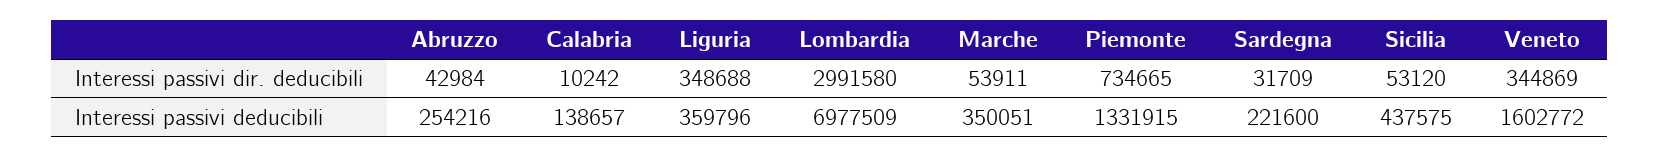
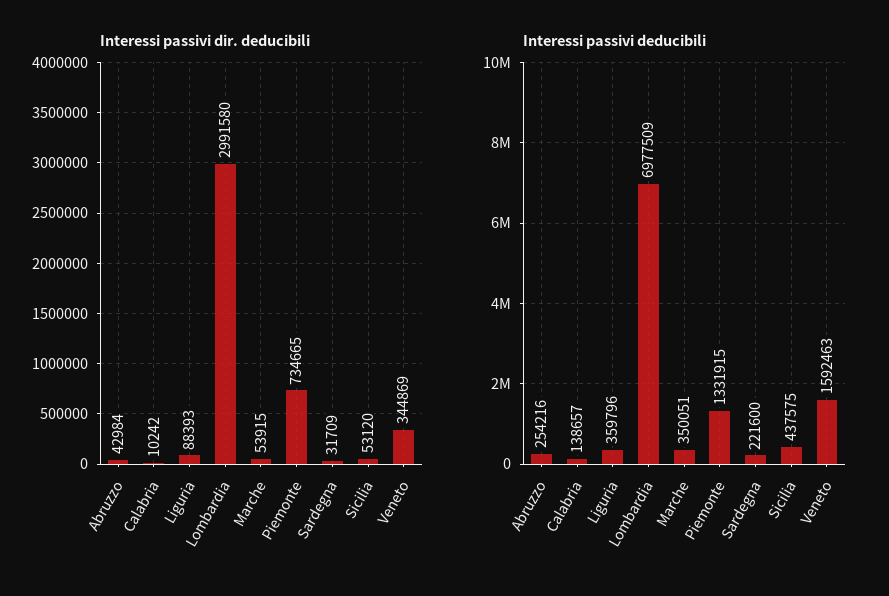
Interessi passivi dir. deducibili, Liguria: 348688 -> 88393
Interessi passivi dir. deducibili, Marche: 53911 -> 53915
Interessi passivi deducibili, Veneto: 1602772 -> 1592463

